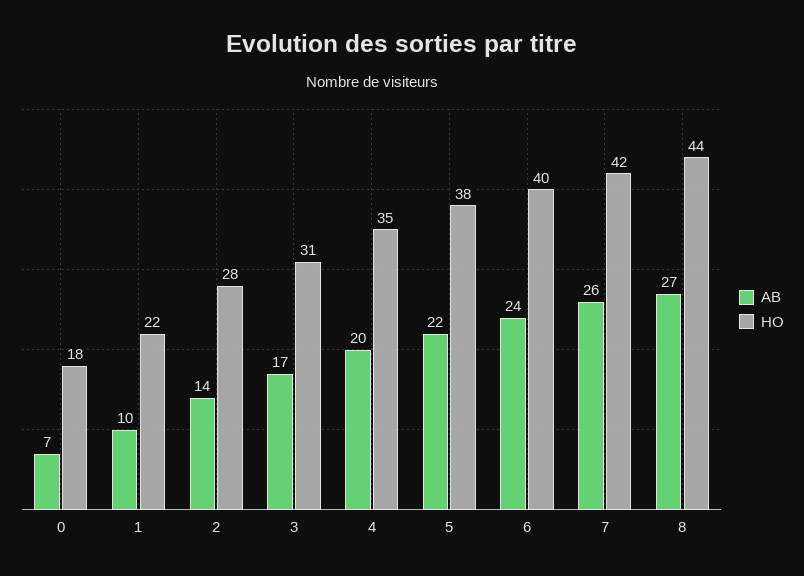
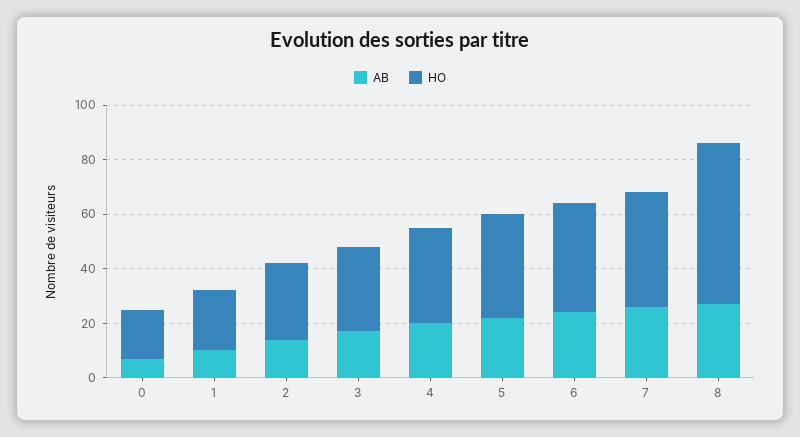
HO, 8: 44 -> 60

